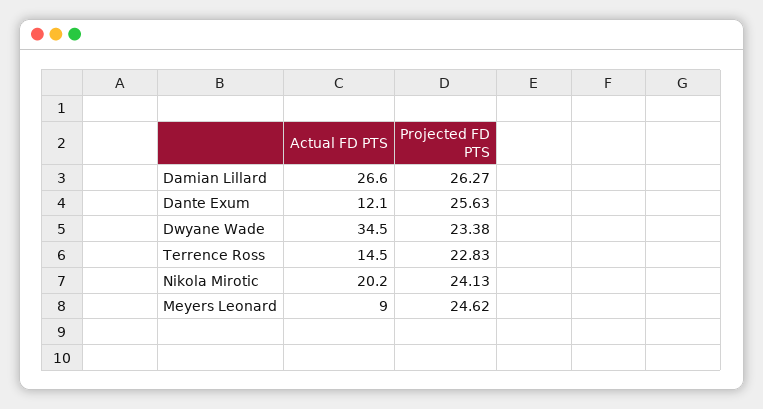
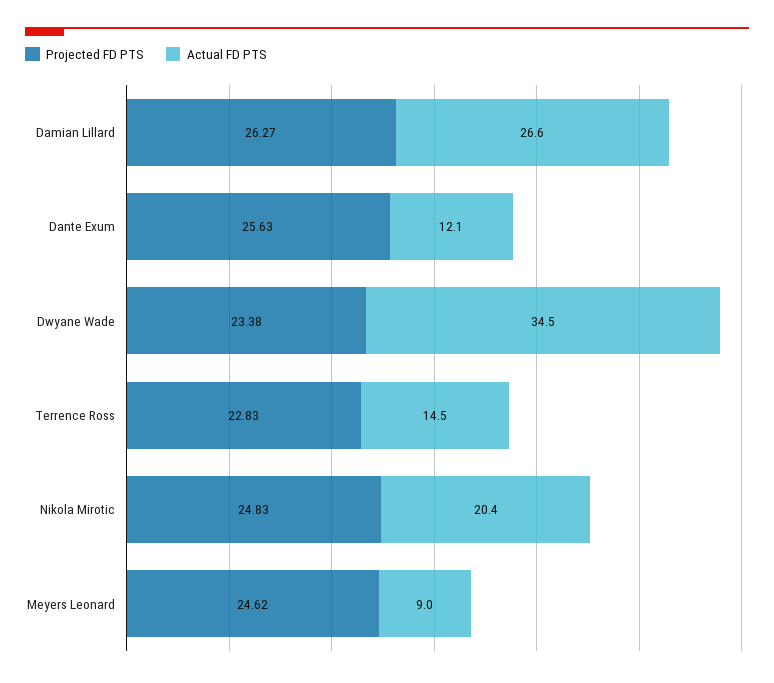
Actual FD PTS, Nikola Mirotic: 20.2 -> 20.4
Projected FD PTS, Nikola Mirotic: 24.13 -> 24.83

